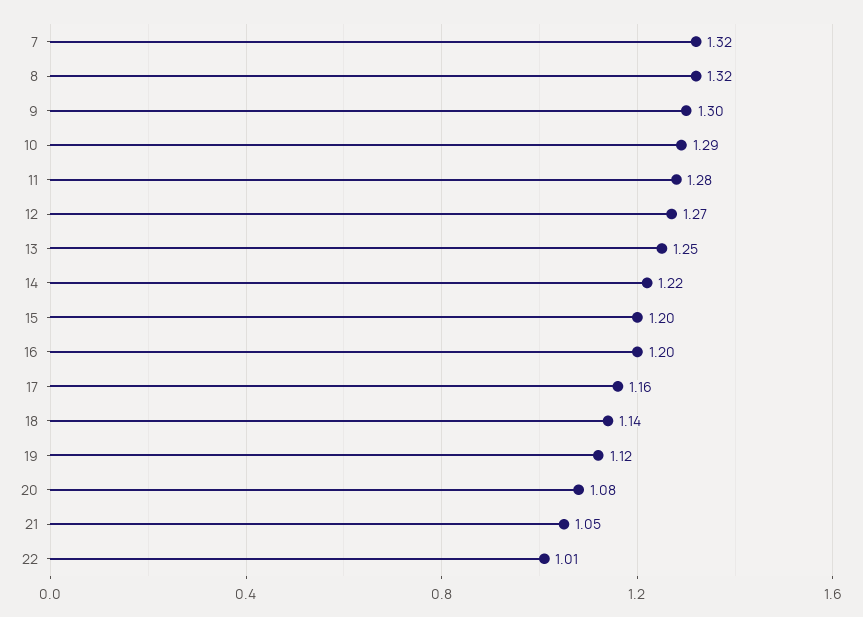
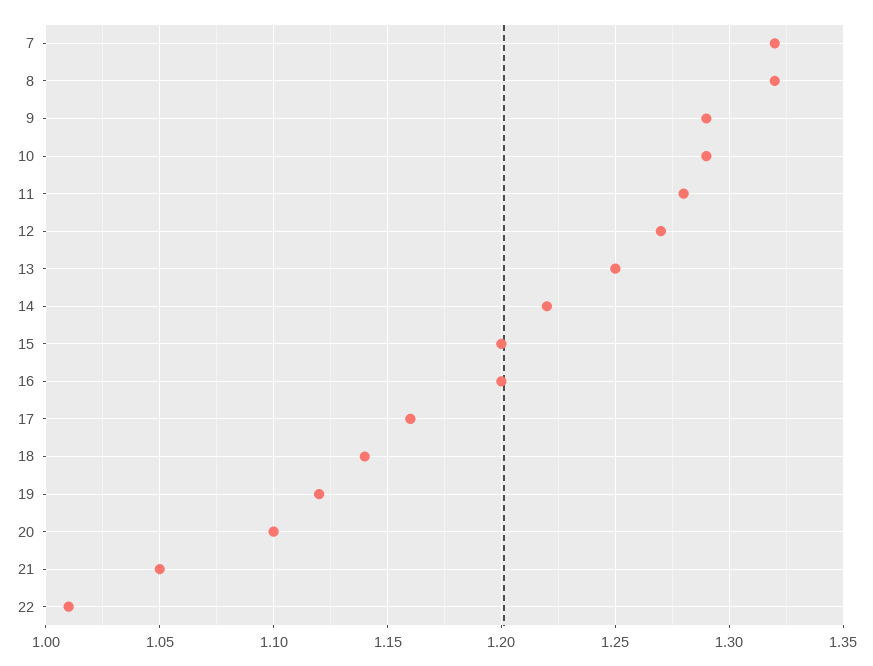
9: 1.3 -> 1.29
20: 1.08 -> 1.1

